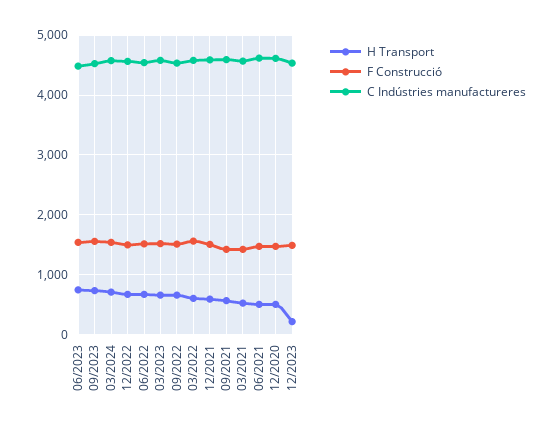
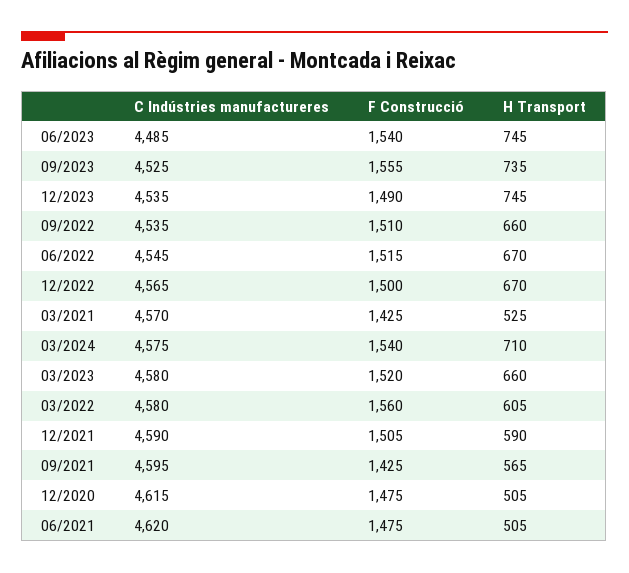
H Transport, 12/2023: 200 -> 745

